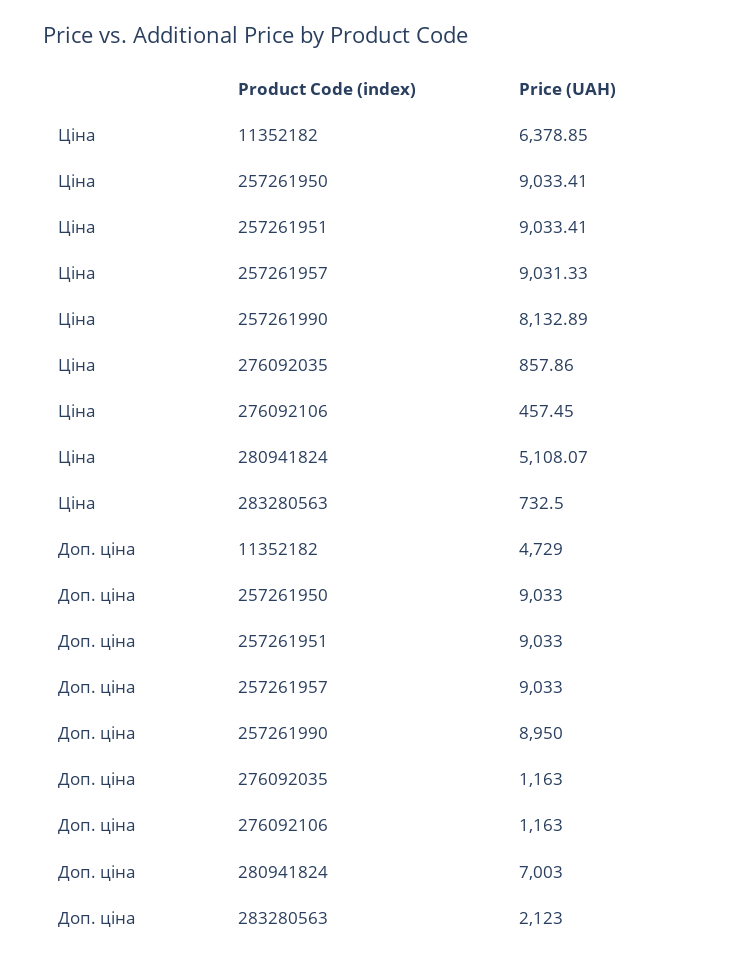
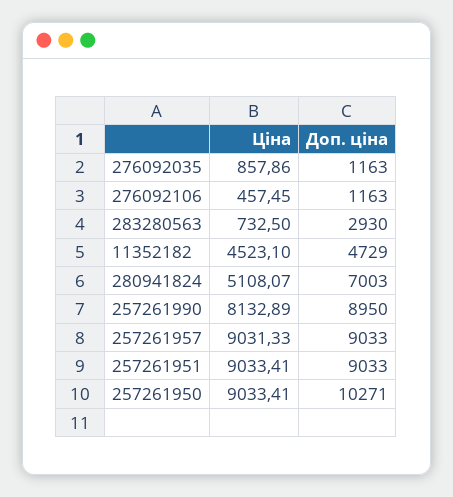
Ціна, 11352182: 6378.85 -> 4523.1
Доп. ціна, 257261950: 9033 -> 10271
Доп. ціна, 283280563: 2123 -> 2930

